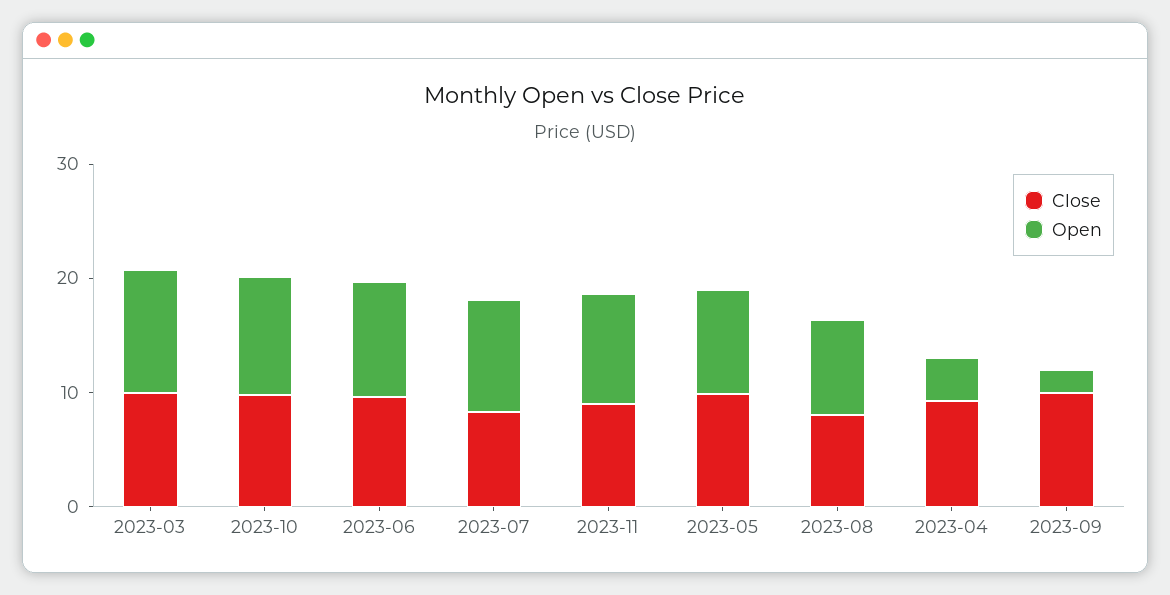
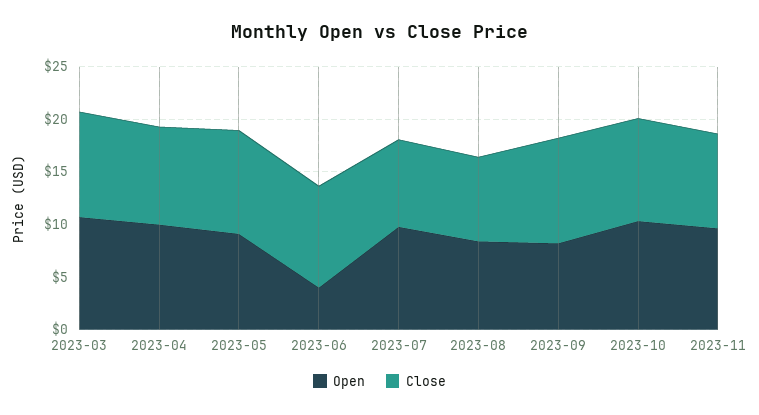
Open, 2023-06: 10 -> 4
Open, 2023-04: 4 -> 10
Open, 2023-09: 2 -> 8

